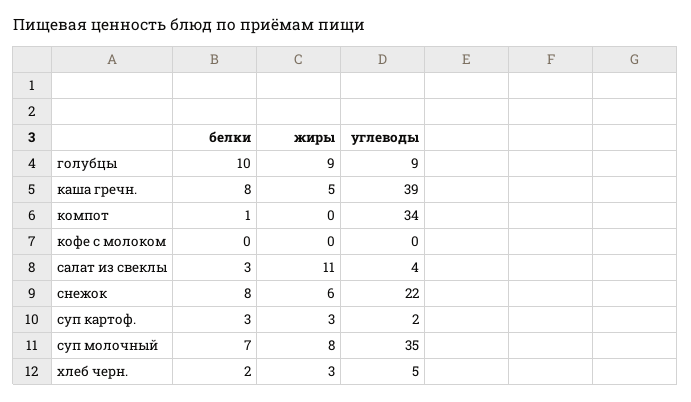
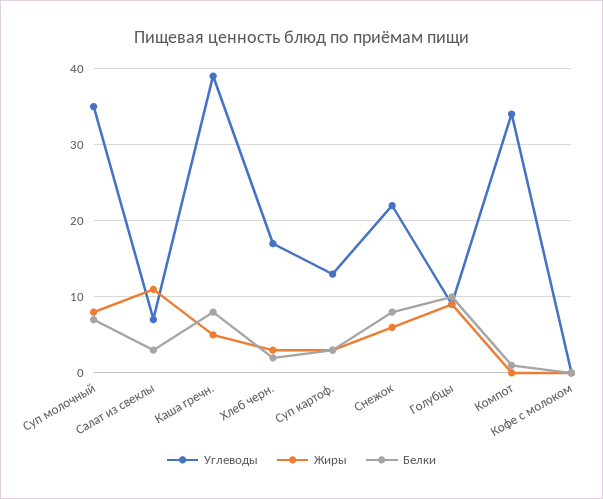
углеводы, салат из свеклы: 4 -> 7
углеводы, суп картоф.: 2 -> 13
углеводы, хлеб черн.: 5 -> 17

